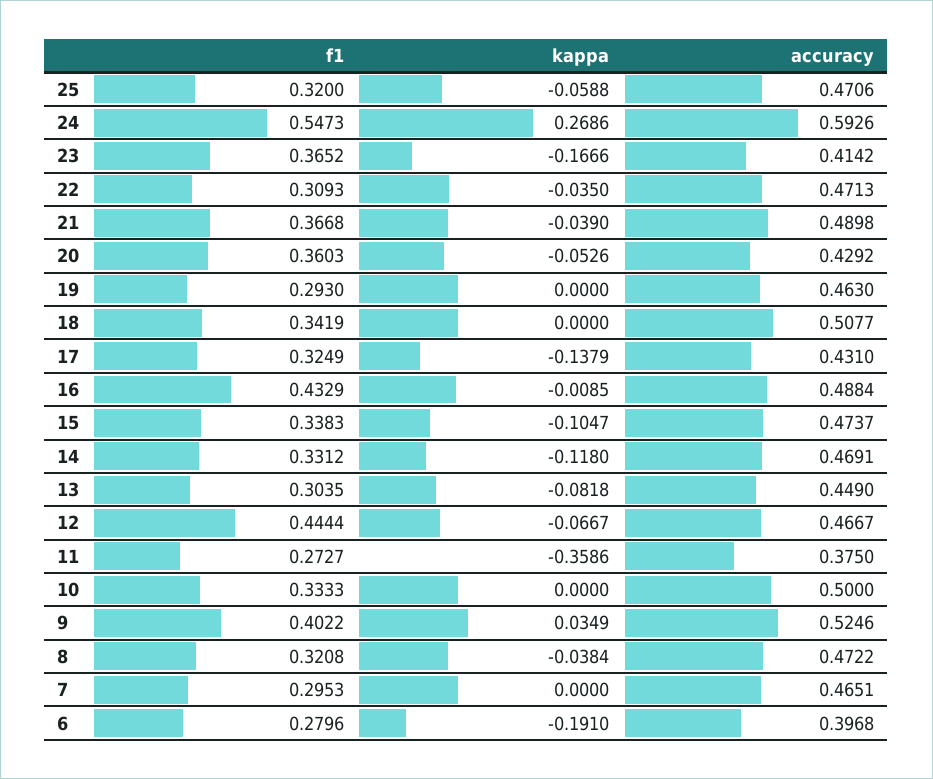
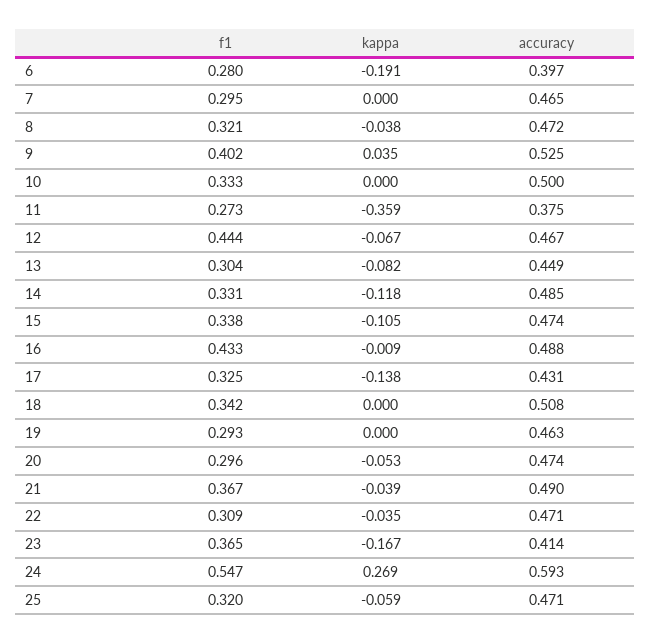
f1, 20: 0.3603 -> 0.296
accuracy, 20: 0.4292 -> 0.474
accuracy, 14: 0.4691 -> 0.485

